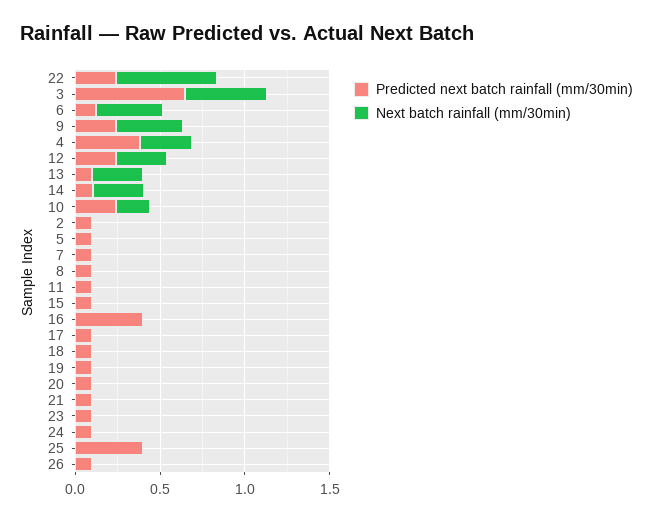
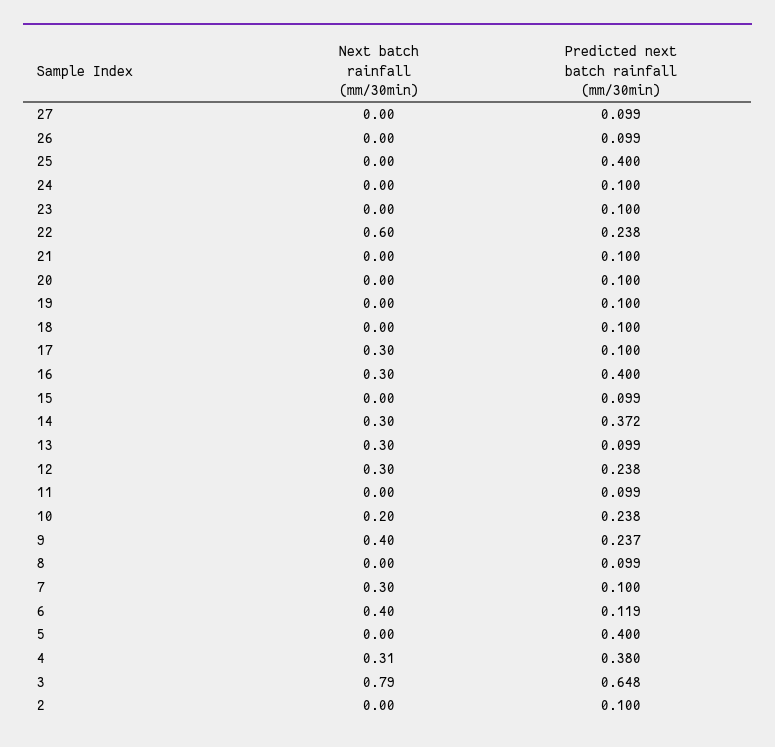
Next batch rainfall (mm/30min), 3: 0.5 -> 0.79
Predicted next batch rainfall (mm/30min), 14: 0.1 -> 0.372
Predicted next batch rainfall (mm/30min), 5: 0.1 -> 0.4
Next batch rainfall (mm/30min), 7: 0 -> 0.3
Next batch rainfall (mm/30min), 16: 0 -> 0.3
Next batch rainfall (mm/30min), 17: 0 -> 0.3
Next batch rainfall (mm/30min), 27: none -> 0
Predicted next batch rainfall (mm/30min), 27: none -> 0.099

